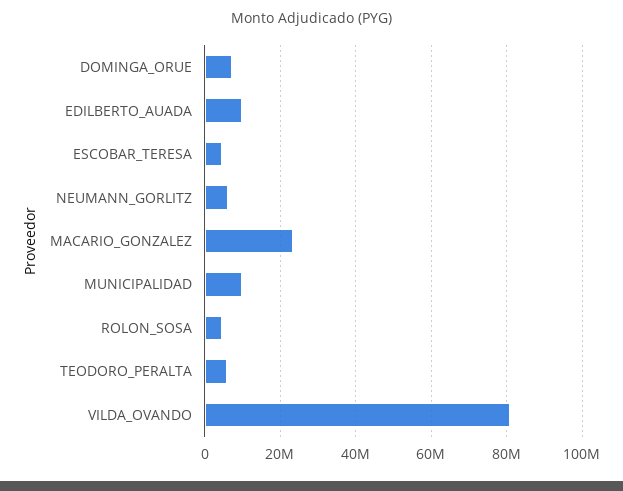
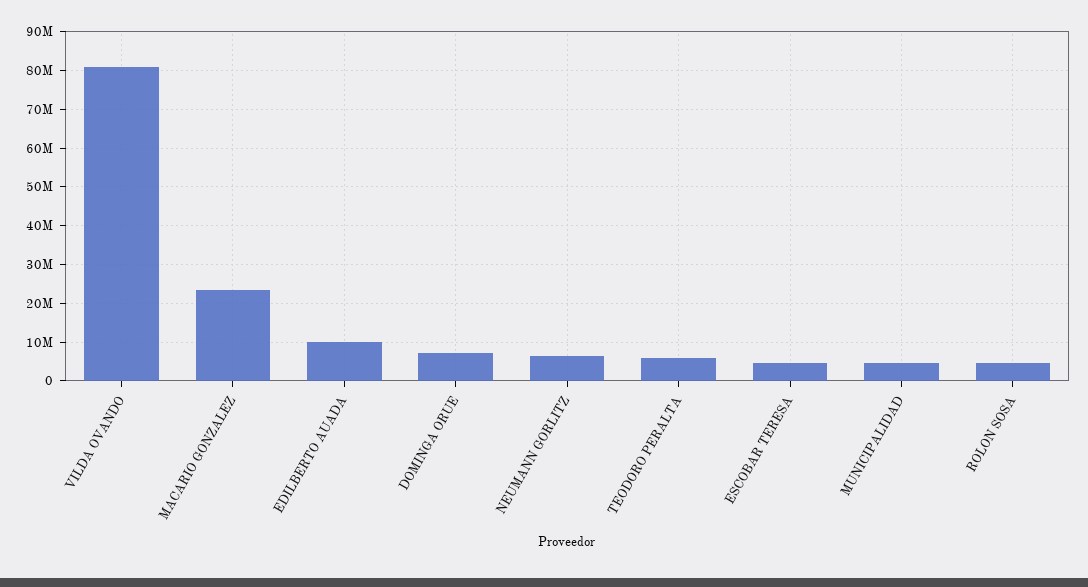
MUNICIPALIDAD: 10000000 -> 4000000

